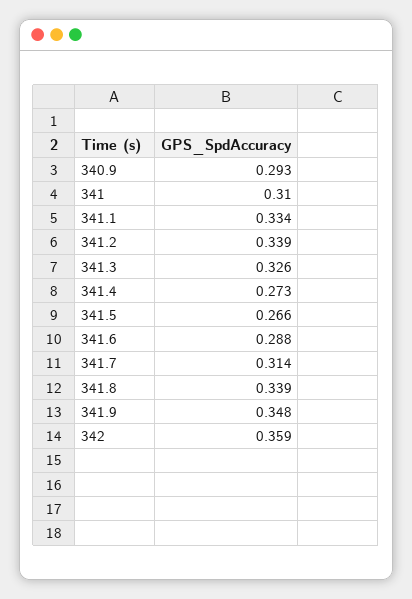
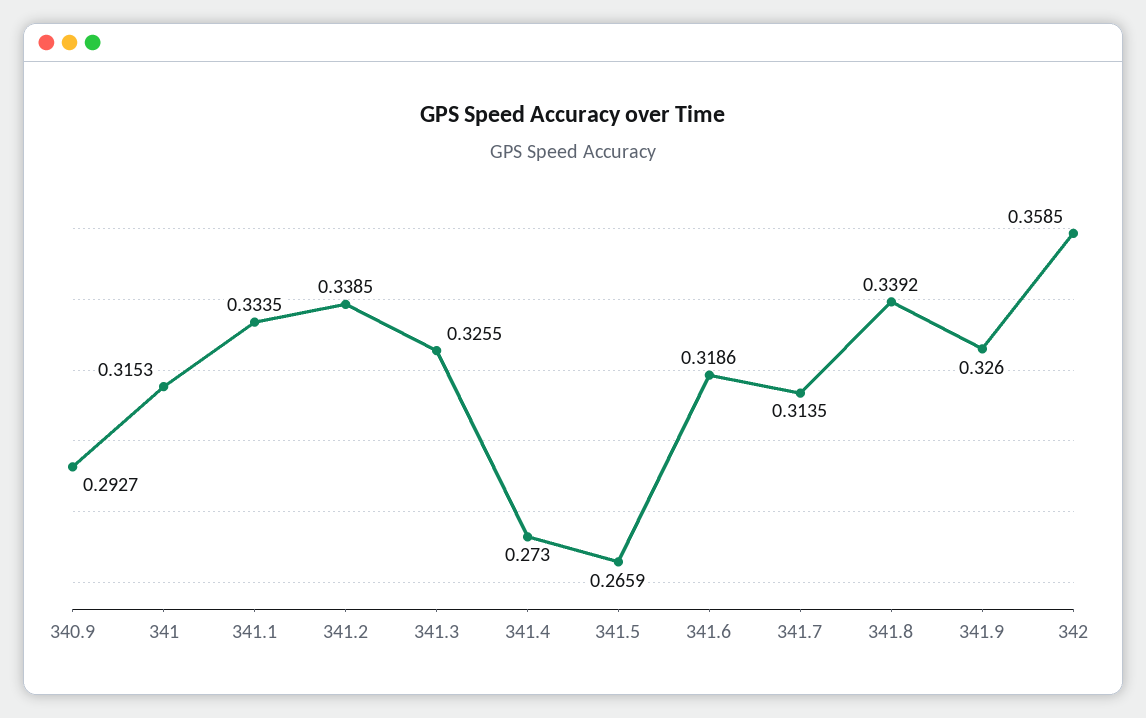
341: 0.31 -> 0.3153
341.6: 0.288 -> 0.3186
341.9: 0.348 -> 0.326

